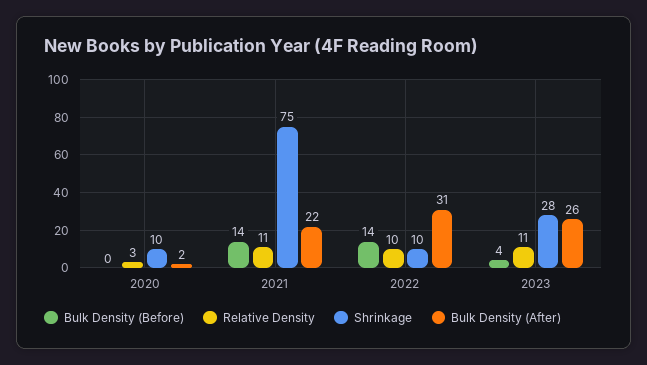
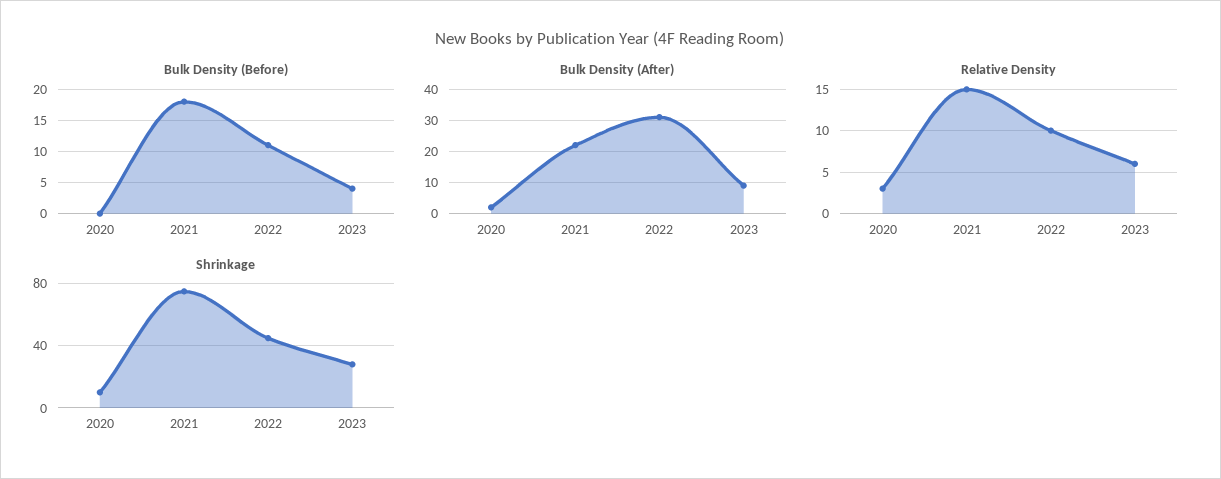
Bulk Density (Before), 2021: 14 -> 18
Relative Density, 2021: 11 -> 15
Bulk Density (Before), 2022: 14 -> 11
Shrinkage, 2022: 10 -> 45
Relative Density, 2023: 11 -> 6
Bulk Density (After), 2023: 26 -> 10

